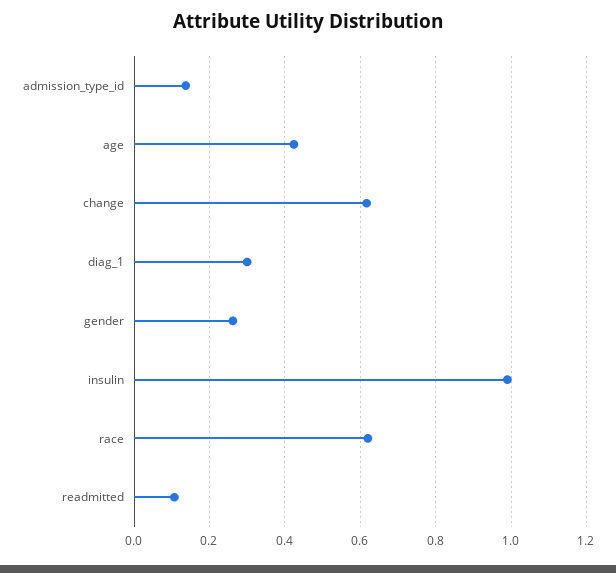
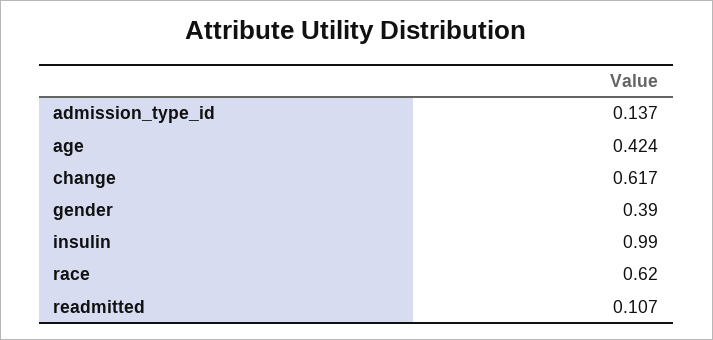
diag_1: 0.3 -> none
gender: 0.26 -> 0.39

